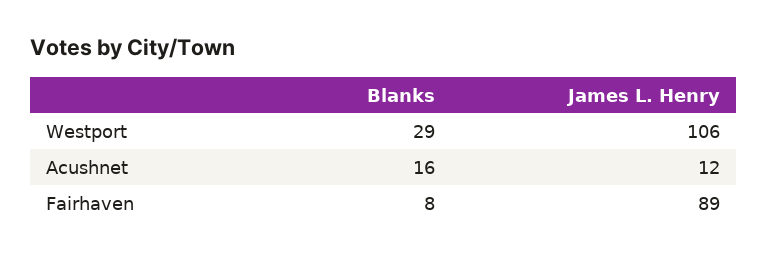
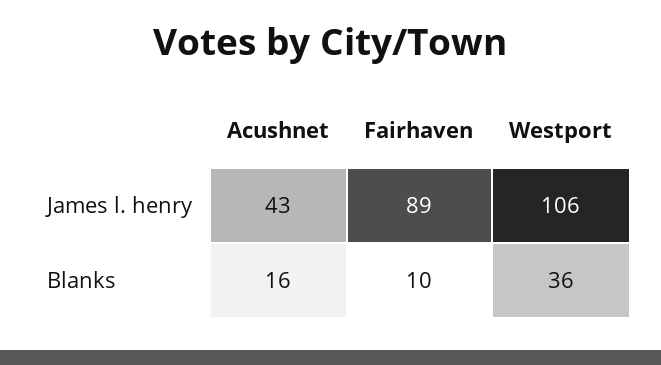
Blanks, Westport: 29 -> 36
James L. Henry, Acushnet: 12 -> 43
Blanks, Fairhaven: 8 -> 10

